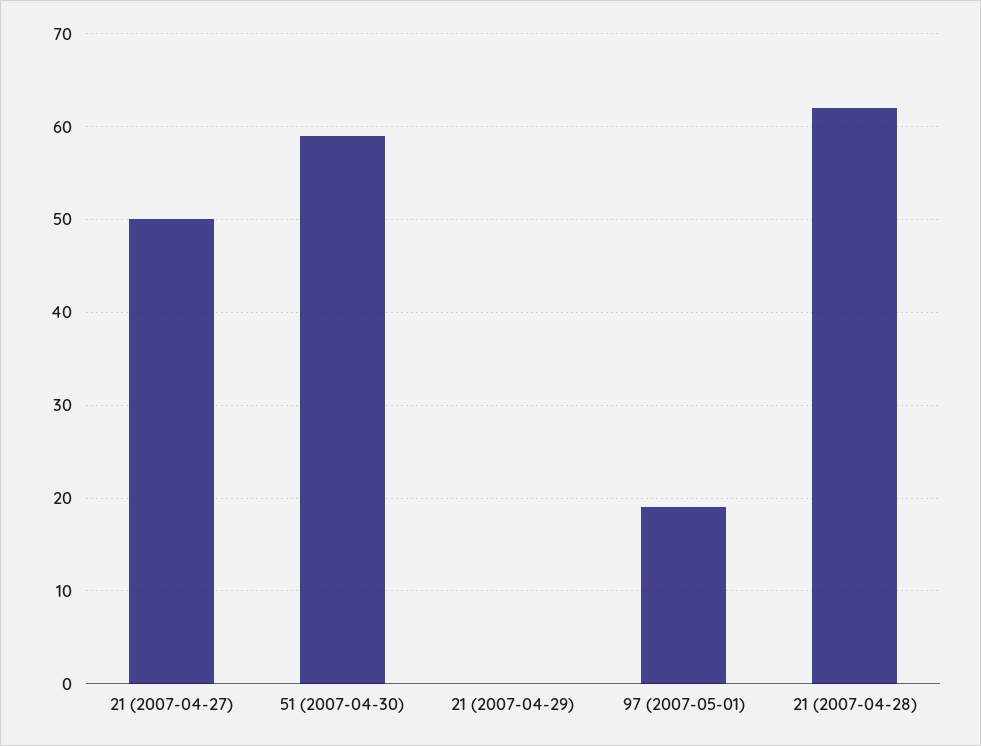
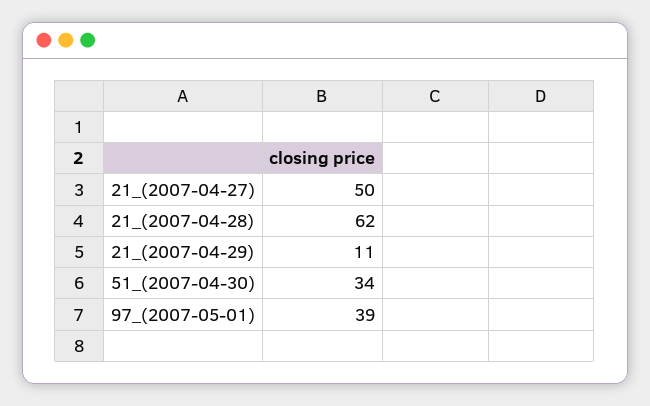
51 (2007-04-30): 59 -> 34
21 (2007-04-29): 0 -> 11
97 (2007-05-01): 19 -> 39

